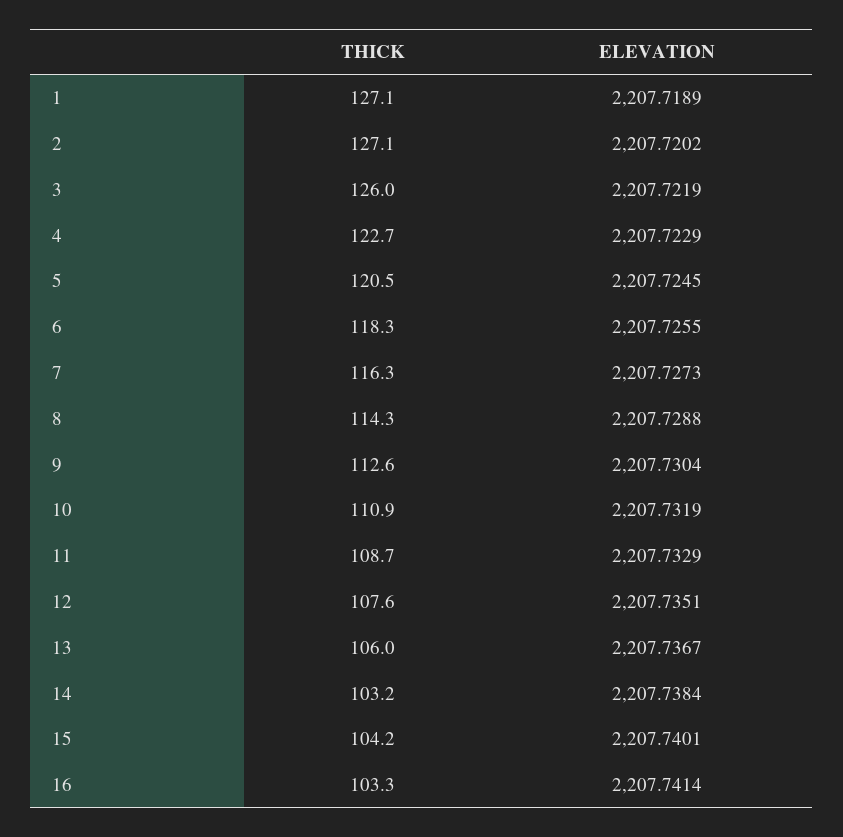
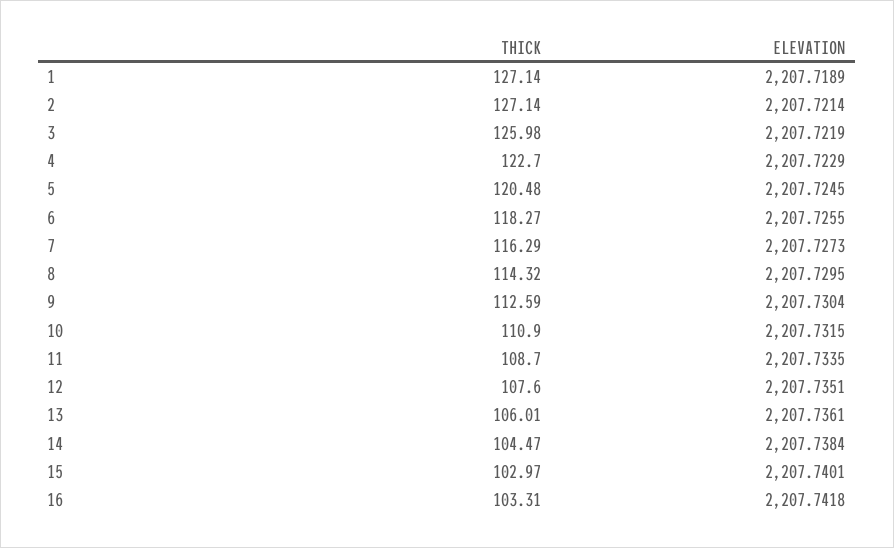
ELEVATION, 2: 2207.7202 -> 2207.7214
ELEVATION, 8: 2207.7288 -> 2207.7295
ELEVATION, 10: 2207.7319 -> 2207.7315
ELEVATION, 11: 2207.7329 -> 2207.7335
ELEVATION, 13: 2207.7367 -> 2207.7361
THICK, 14: 103.2 -> 104.47
THICK, 15: 104.2 -> 102.97
ELEVATION, 16: 2207.7414 -> 2207.7418

